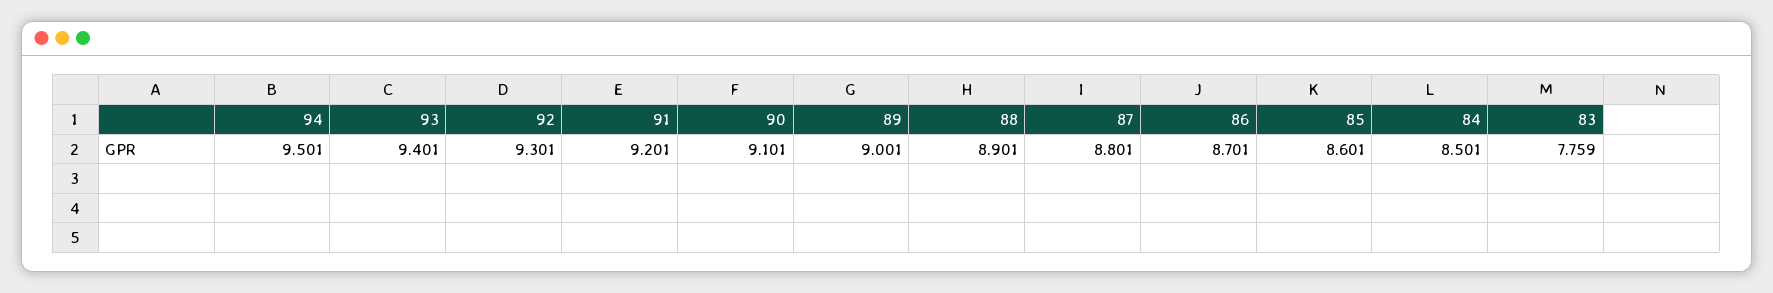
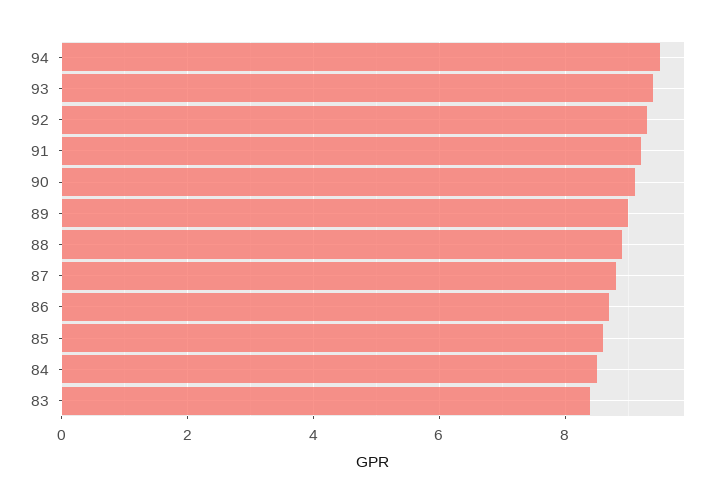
83: 7.759 -> 8.4

